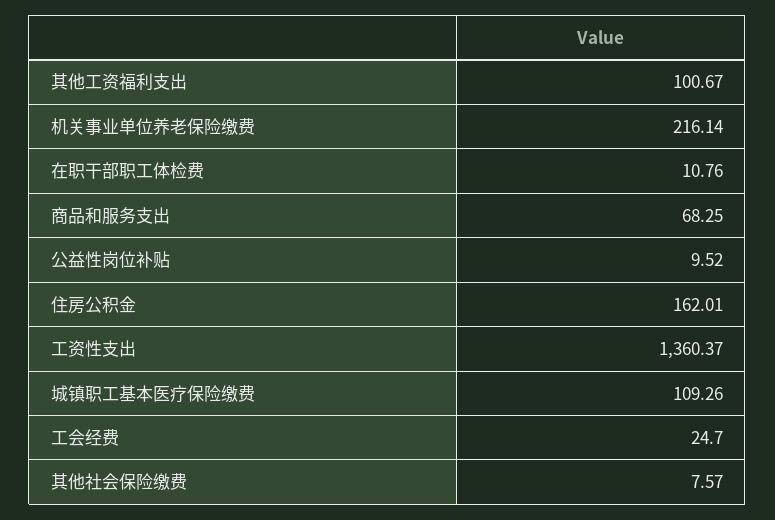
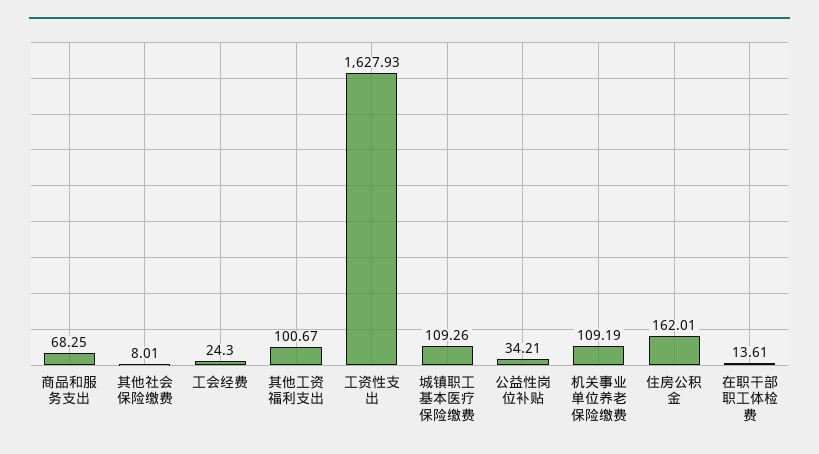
机关事业单位养老保险缴费: 216.14 -> 109.19
在职干部职工体检费: 10.76 -> 13.61
公益性岗位补贴: 9.52 -> 34.21
工资性支出: 1360.37 -> 1627.93
工会经费: 24.7 -> 24.3
其他社会保险缴费: 7.57 -> 8.01

